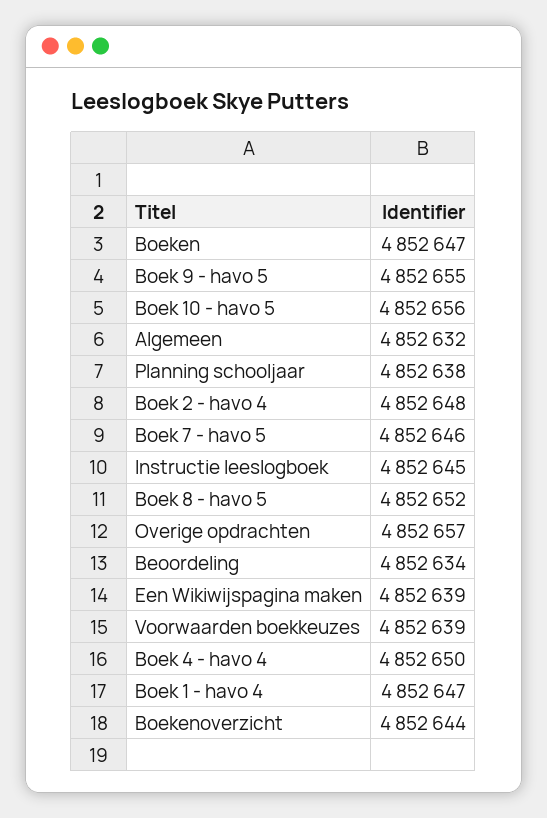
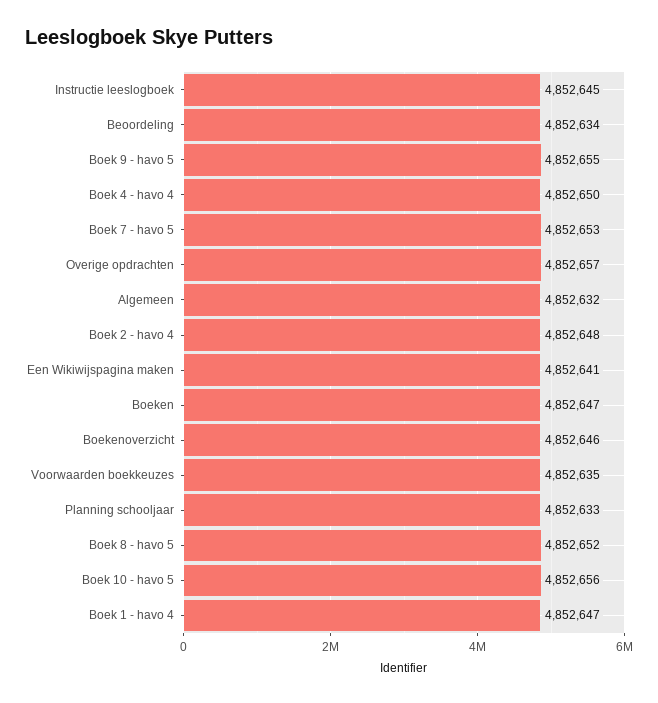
Planning schooljaar: 4852638 -> 4852633
Boek 7 - havo 5: 4852646 -> 4852653
Een Wikiwijspagina maken: 4852639 -> 4852641
Voorwaarden boekkeuzes: 4852639 -> 4852635
Boekenoverzicht: 4852644 -> 4852646

